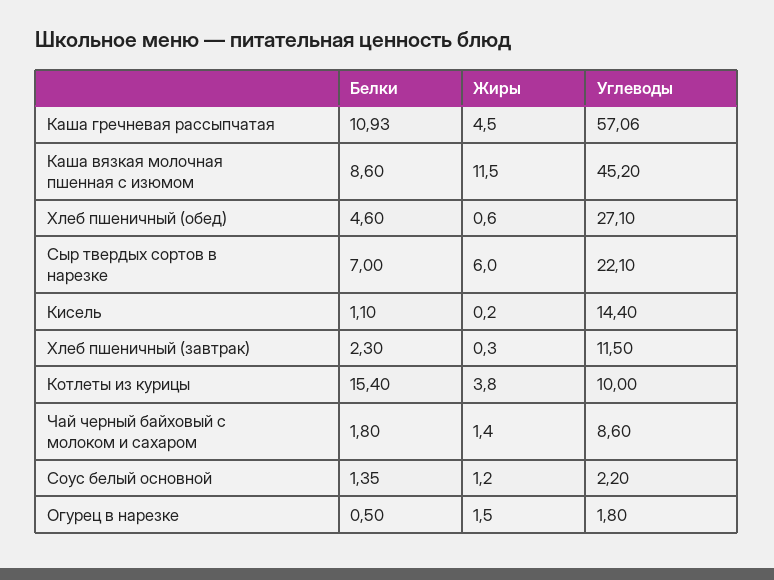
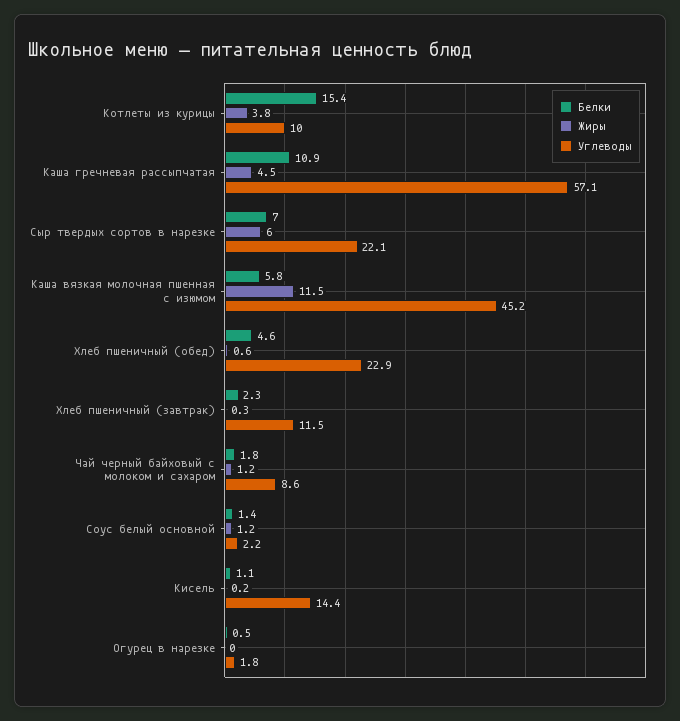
Белки, Каша вязкая молочная пшенная с изюмом: 8.6 -> 5.8
Углеводы, Хлеб пшеничный (обед): 27.1 -> 22.9
Жиры, Чай черный байховый с молоком и сахаром: 1.4 -> 1.2
Жиры, Огурец в нарезке: 1.5 -> 0

